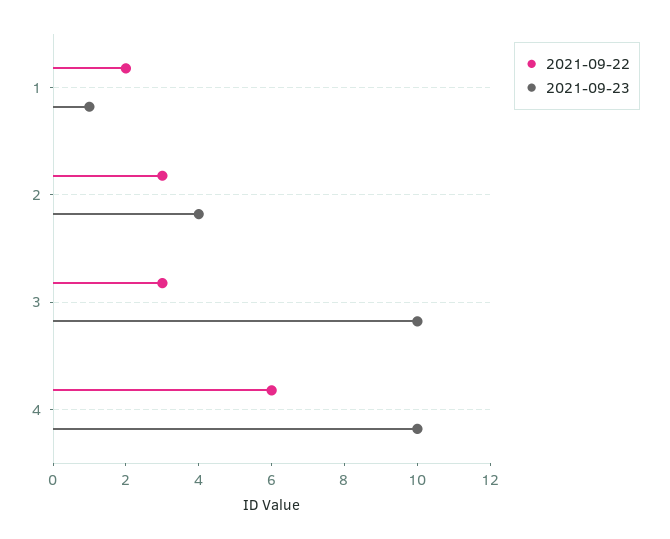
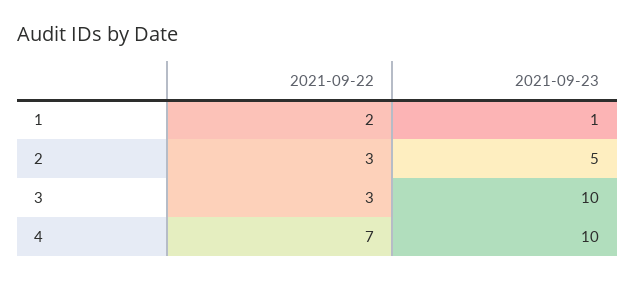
2021-09-23, 2: 4 -> 5
2021-09-22, 4: 6 -> 7

